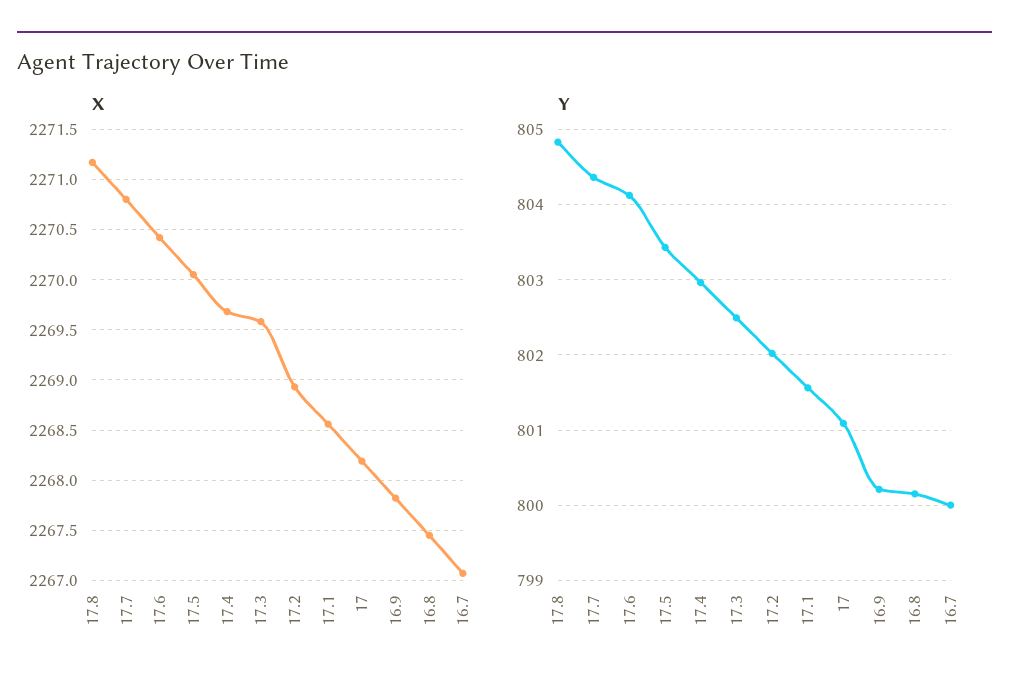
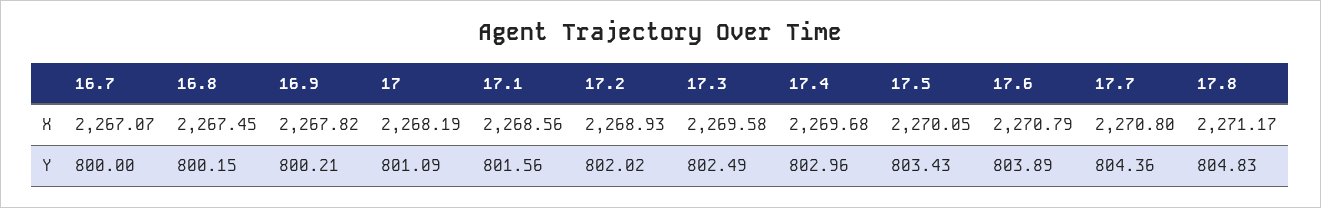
X, 17.6: 2270.4 -> 2270.79
Y, 17.6: 804.1 -> 803.89

